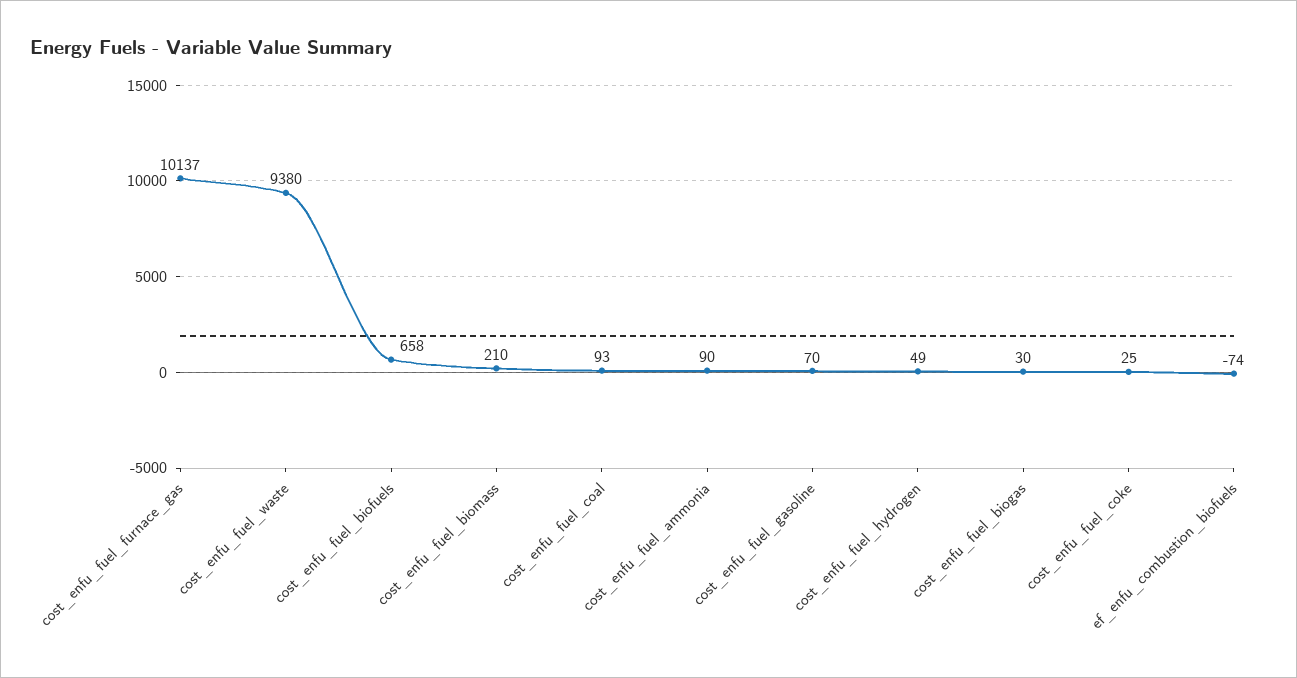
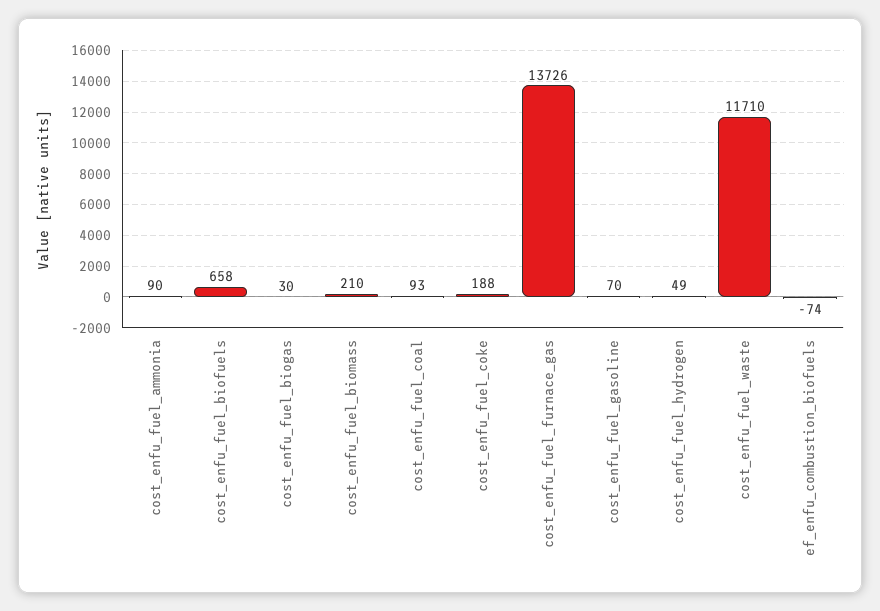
cost_enfu_fuel_furnace_gas: 10137 -> 13726
cost_enfu_fuel_waste: 9380 -> 11710
cost_enfu_fuel_coke: 25 -> 188

